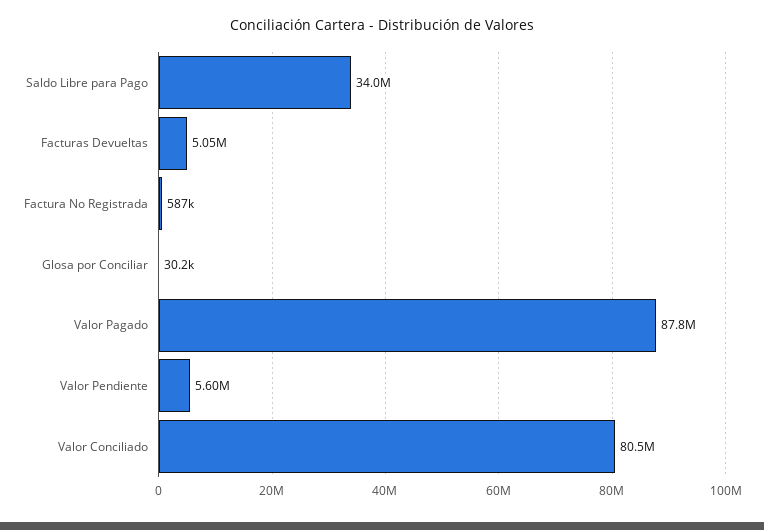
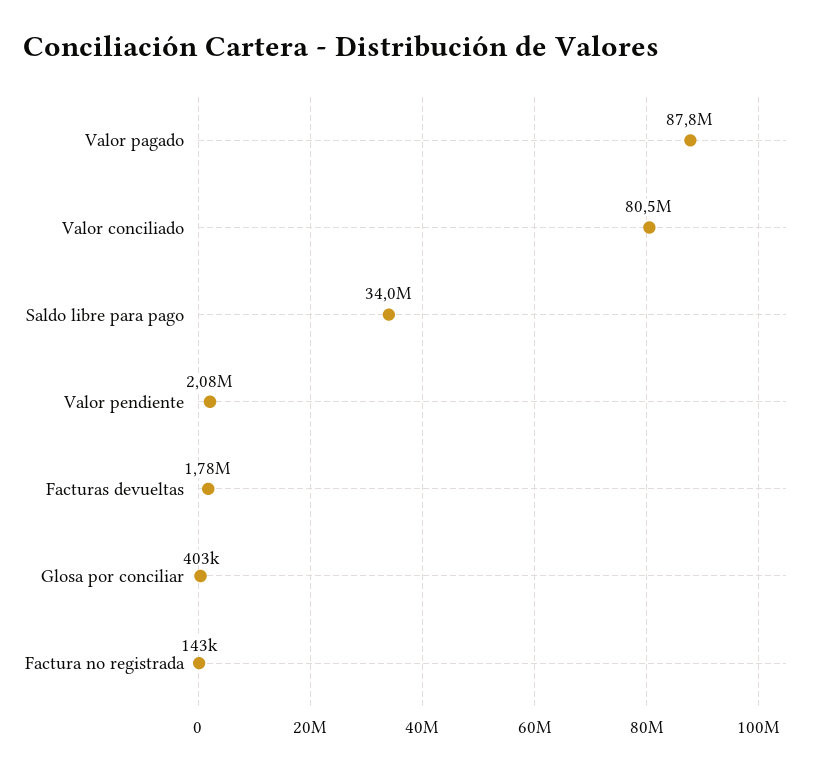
Facturas Devueltas: 5050000 -> 1780000
Factura No Registrada: 587000 -> 143000
Glosa por Conciliar: 30200 -> 403000
Valor Pendiente: 5600000 -> 2080000

